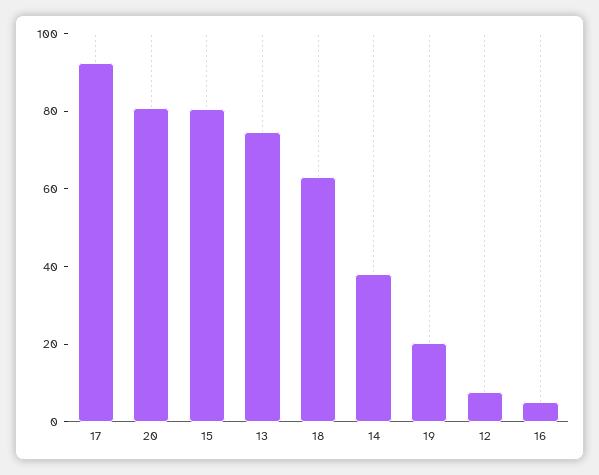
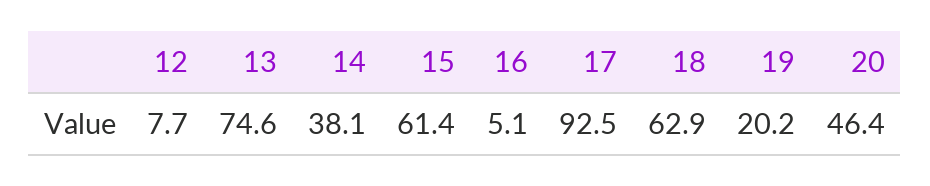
20: 80 -> 46.4
15: 80 -> 61.4

